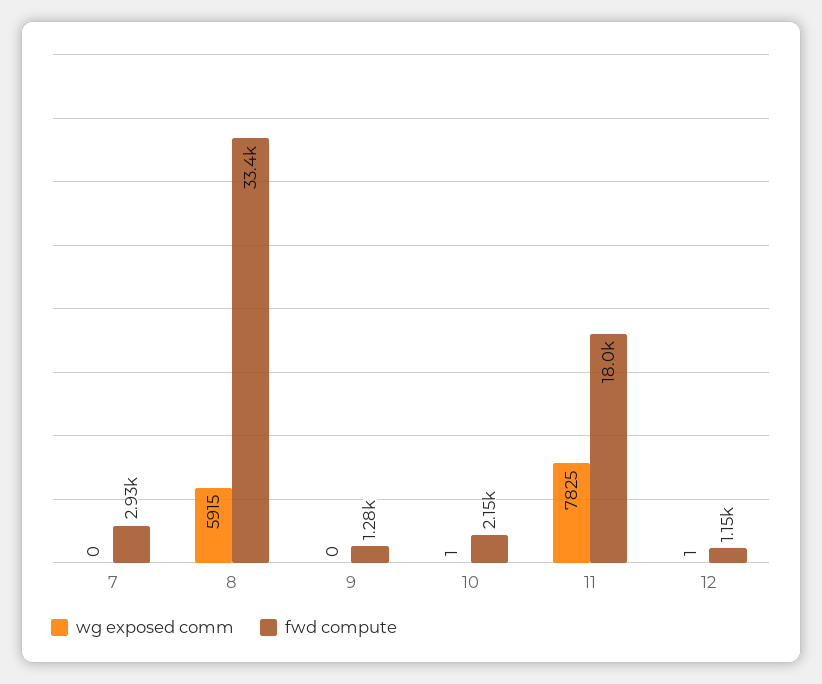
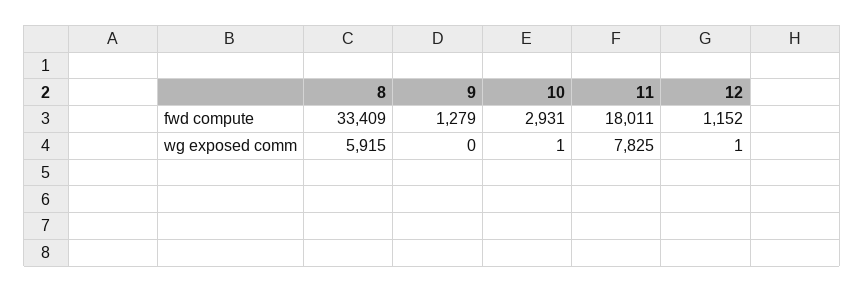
wg exposed comm, 7: 0 -> none
fwd compute, 7: 2930 -> none
fwd compute, 10: 2150 -> 2931

